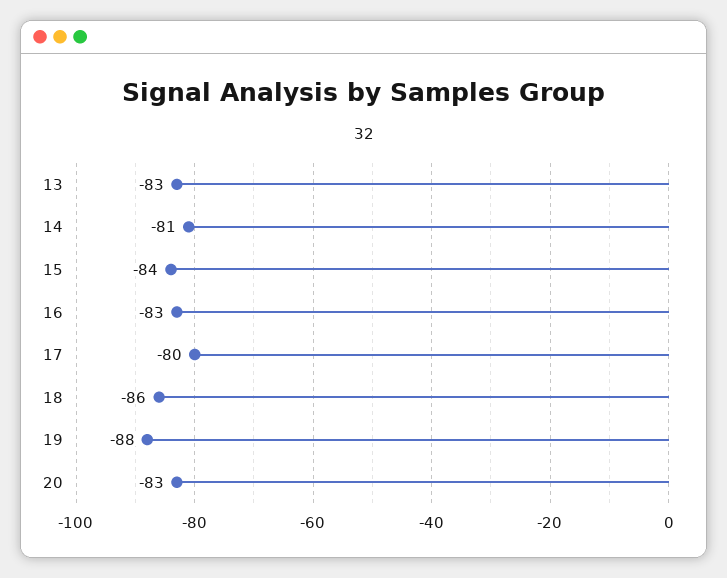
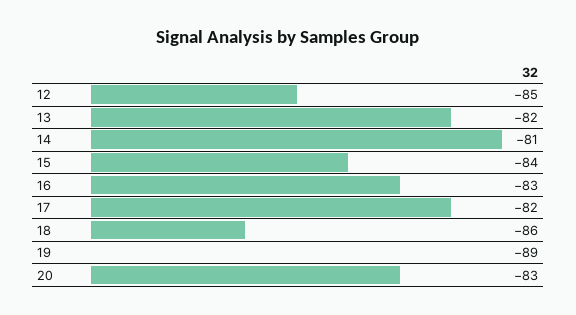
13: -83 -> -82
17: -80 -> -82
19: -88 -> -89
12: none -> -85

